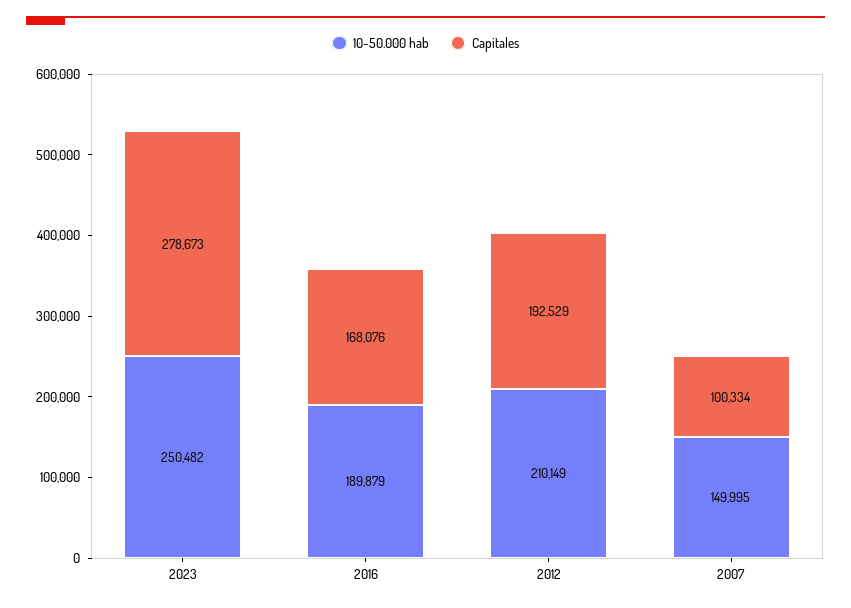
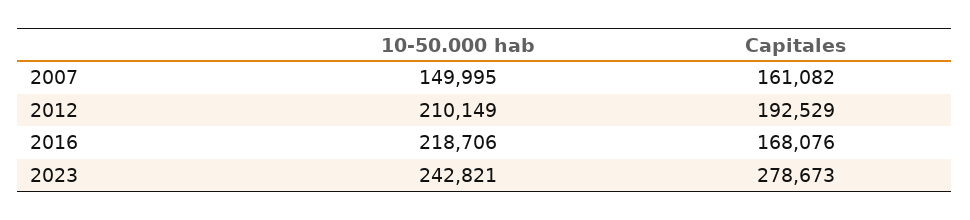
10-50.000 hab, 2023: 250482 -> 242821
10-50.000 hab, 2016: 189879 -> 218706
Capitales, 2007: 100334 -> 161082

